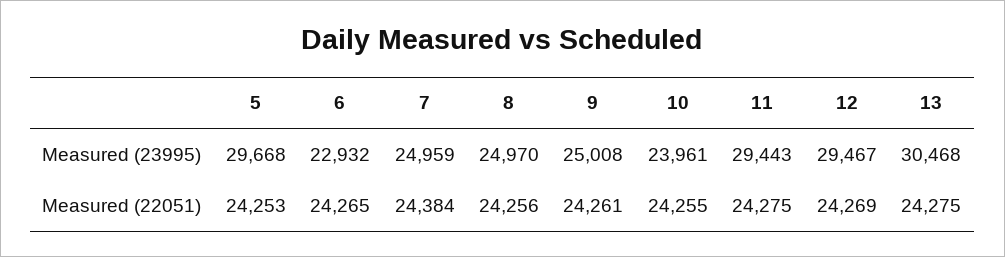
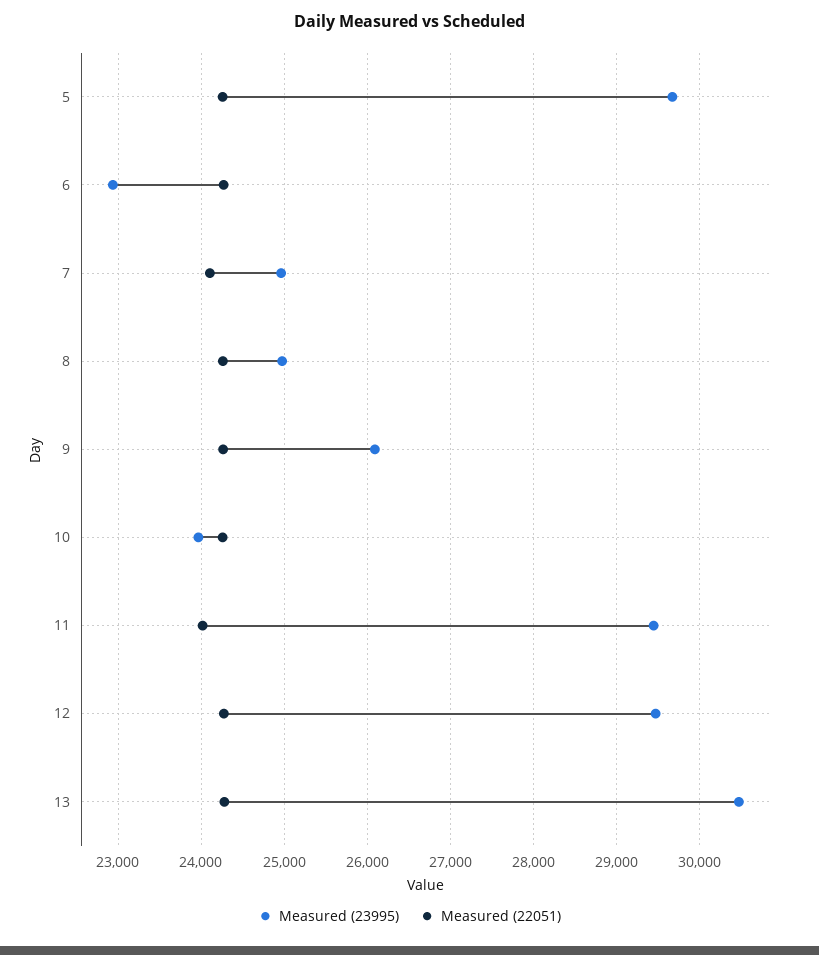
Measured (23995), 9: 25008 -> 26100
Measured (22051), 7: 24384 -> 24100
Measured (22051), 11: 24275 -> 24000

